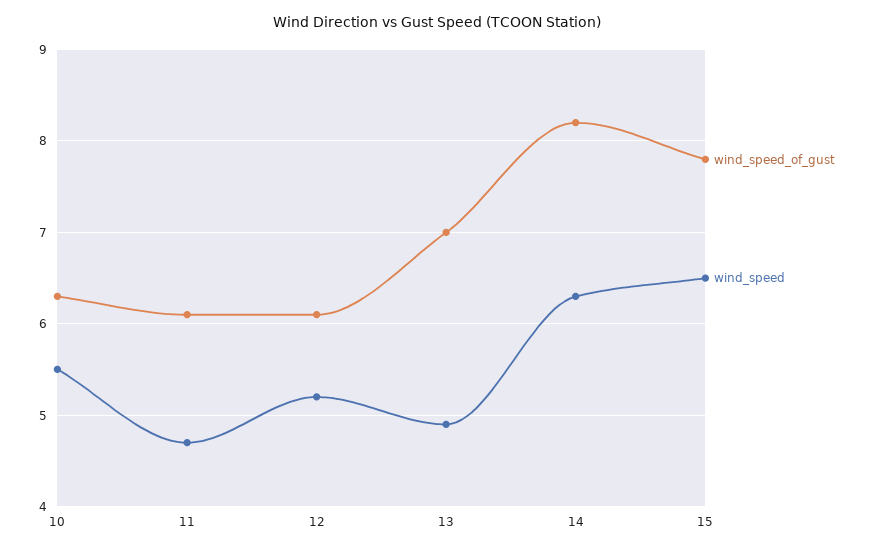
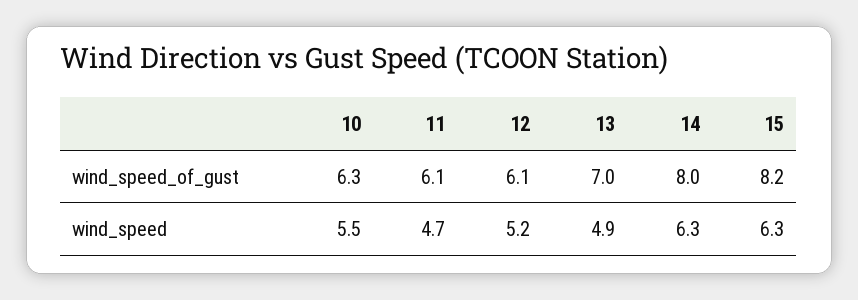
wind_speed_of_gust, 14: 8.2 -> 8
wind_speed_of_gust, 15: 7.8 -> 8.2
wind_speed, 15: 6.5 -> 6.3

